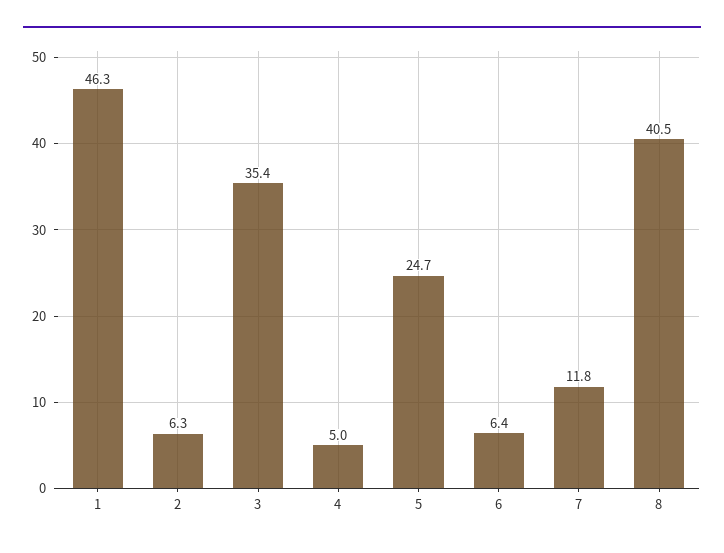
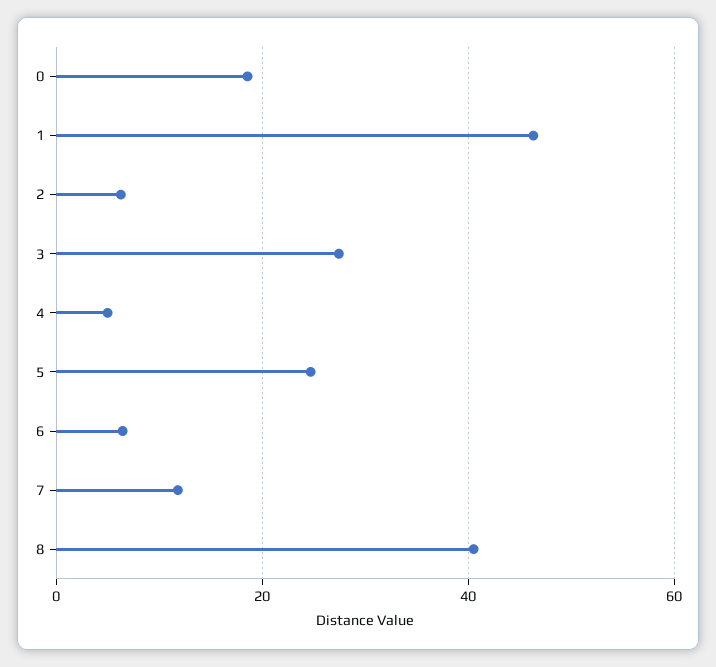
3: 35.4 -> 28
0: none -> 18

